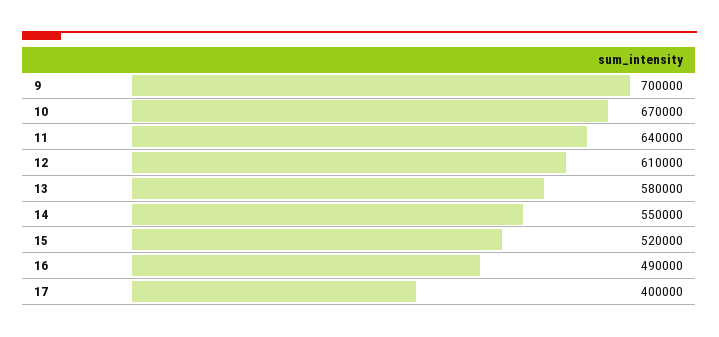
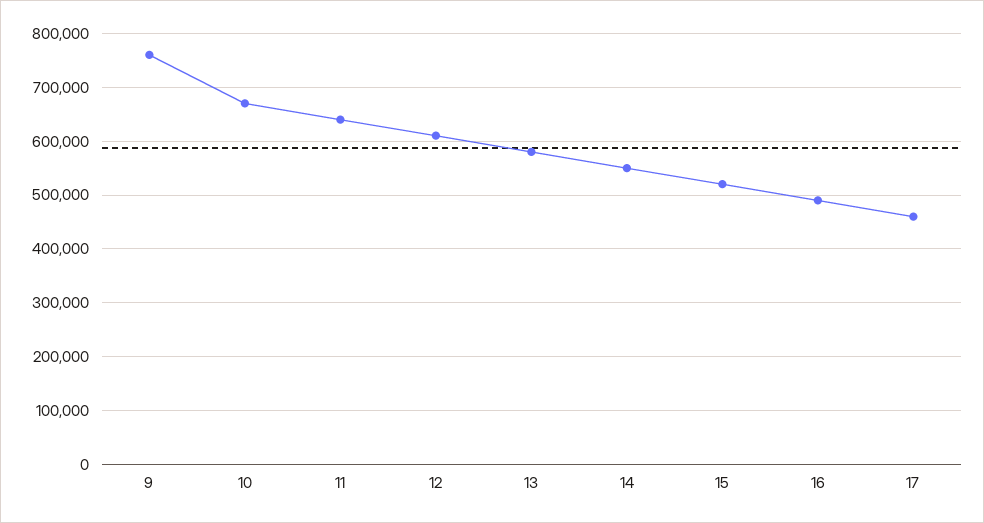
9: 700000 -> 760000
17: 400000 -> 460000

